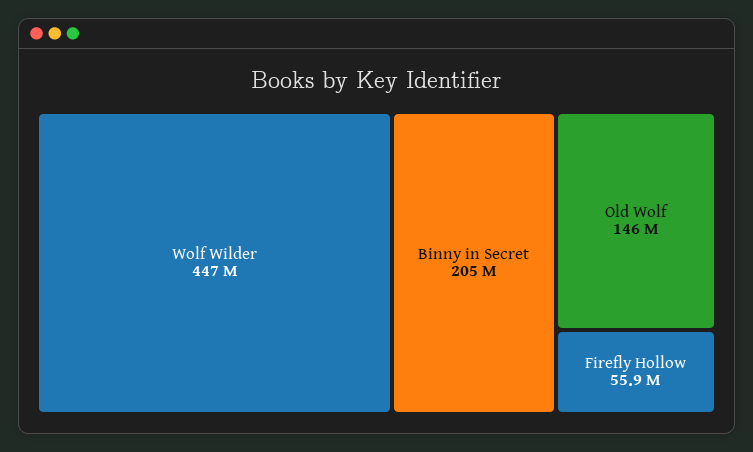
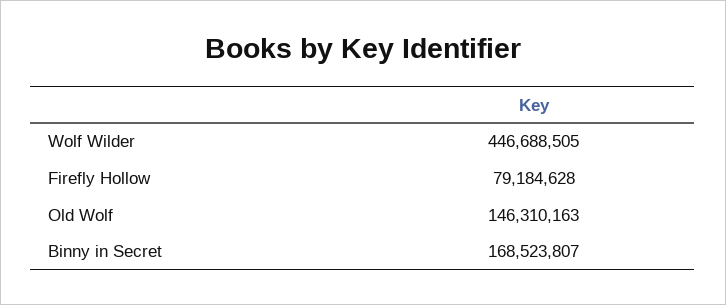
Binny in Secret: 205000000 -> 168523807
Firefly Hollow: 55900000 -> 79184628

